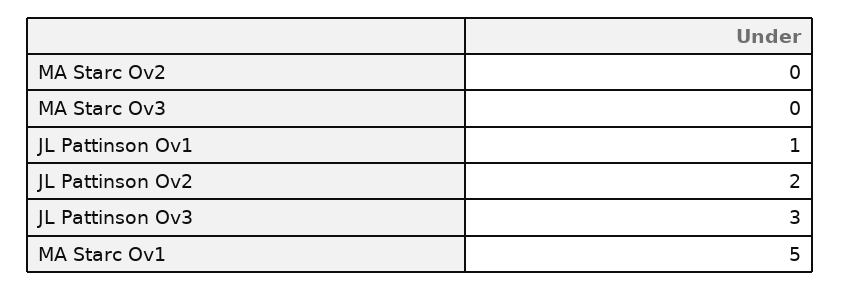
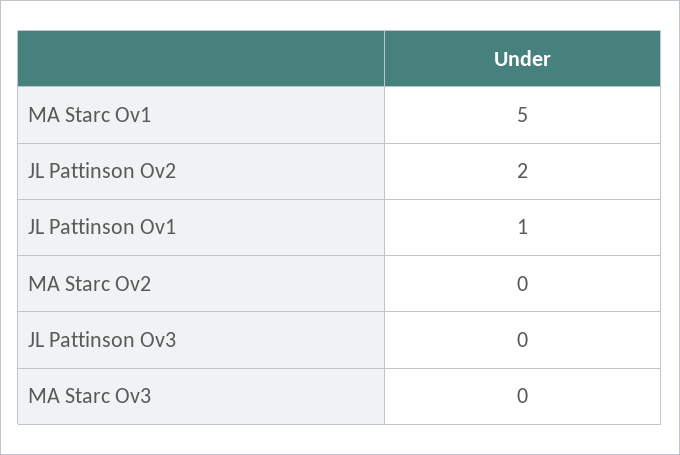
JL Pattinson Ov3: 3 -> 0

